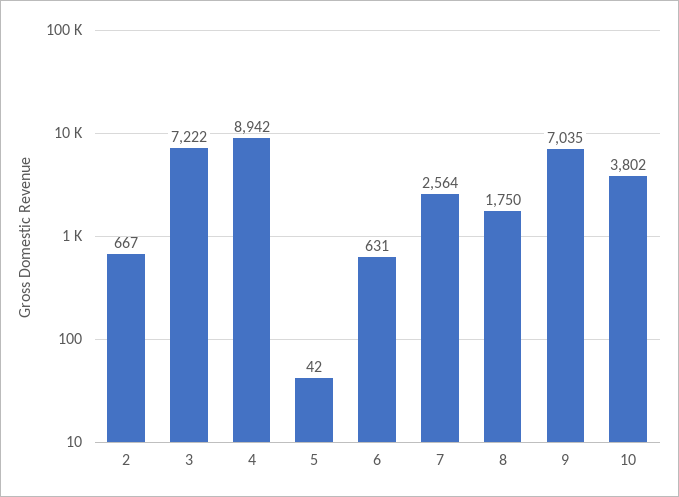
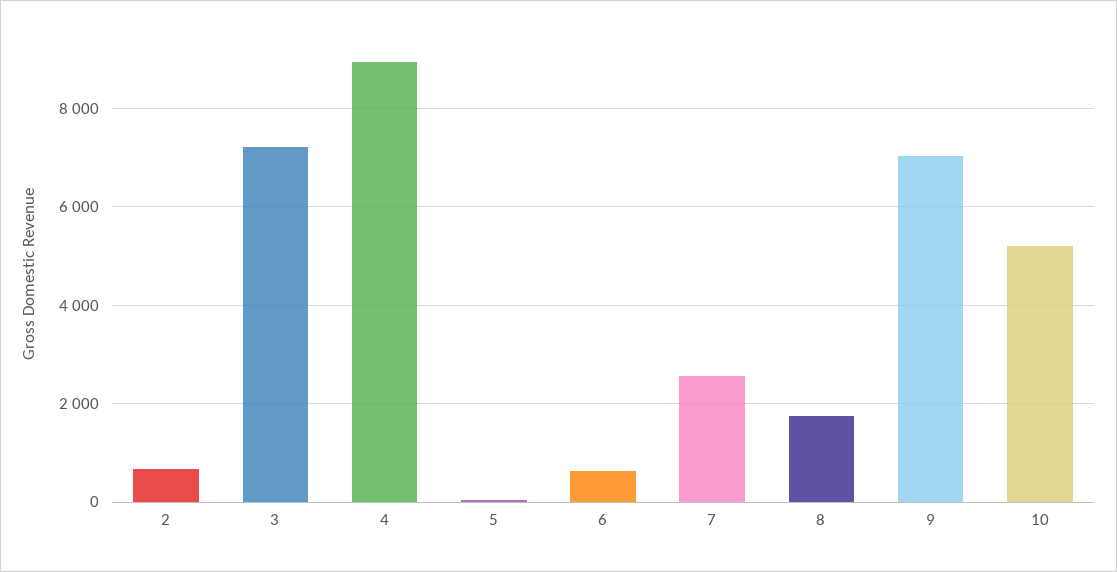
10: 3802 -> 5200

